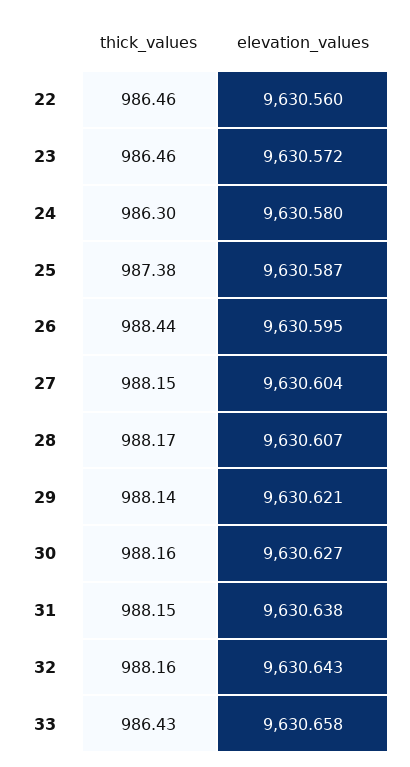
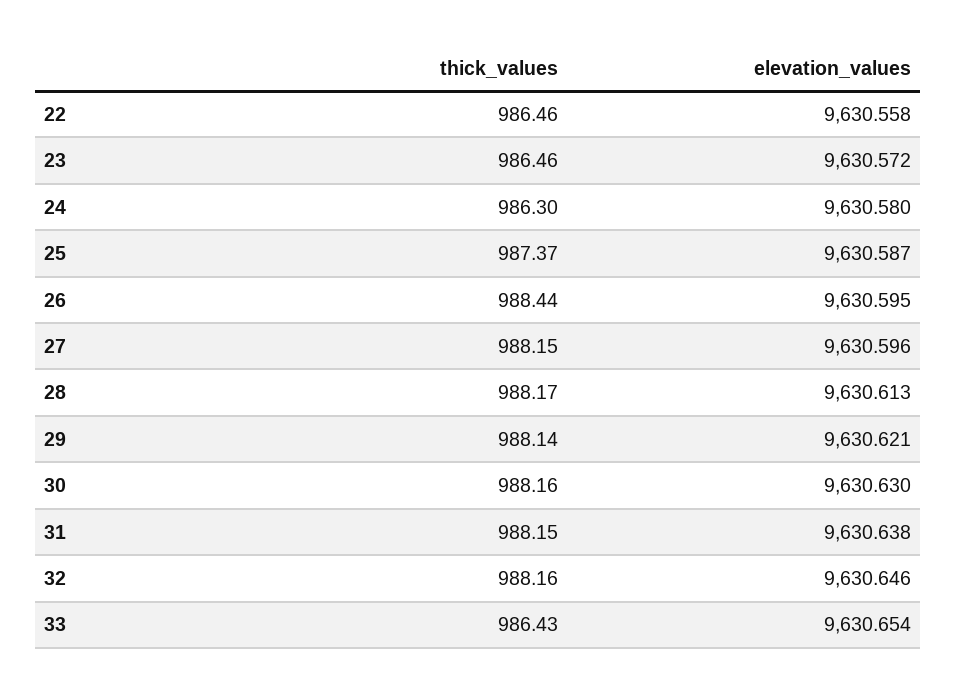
elevation_values, 22: 9630.56 -> 9630.558
thick_values, 25: 987.38 -> 987.37
elevation_values, 27: 9630.604 -> 9630.596
elevation_values, 28: 9630.607 -> 9630.613
elevation_values, 30: 9630.627 -> 9630.63
elevation_values, 32: 9630.643 -> 9630.646
elevation_values, 33: 9630.658 -> 9630.654

